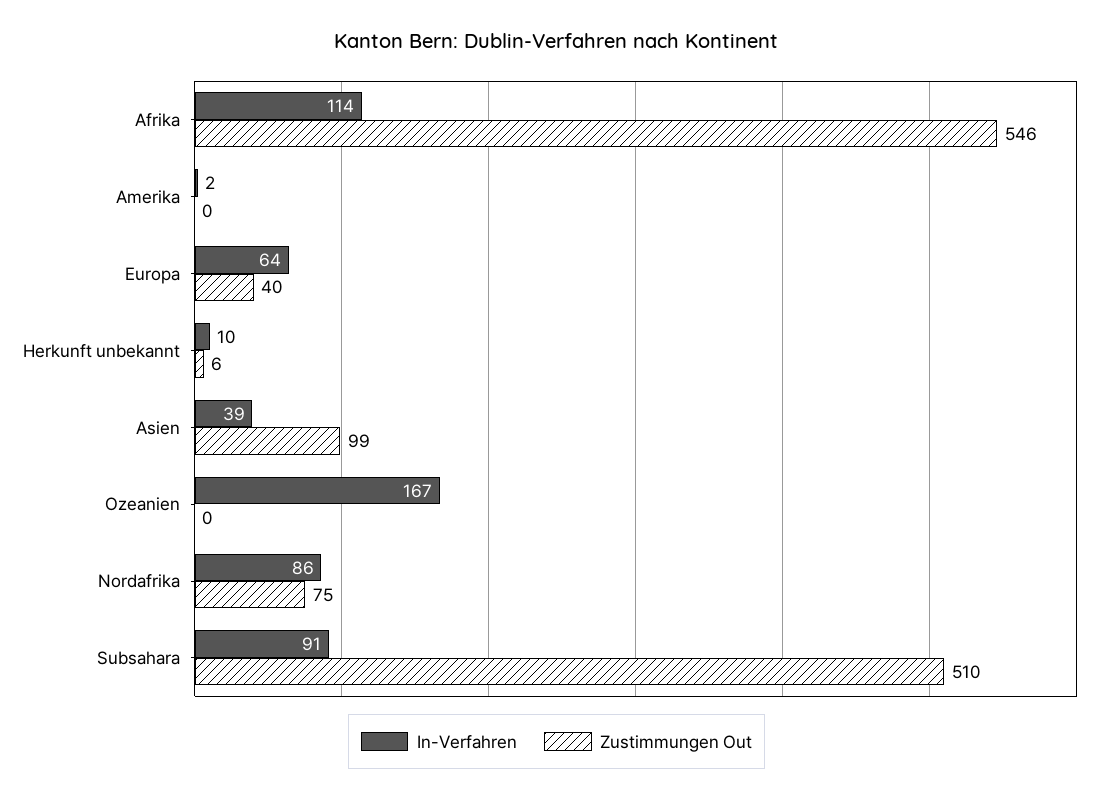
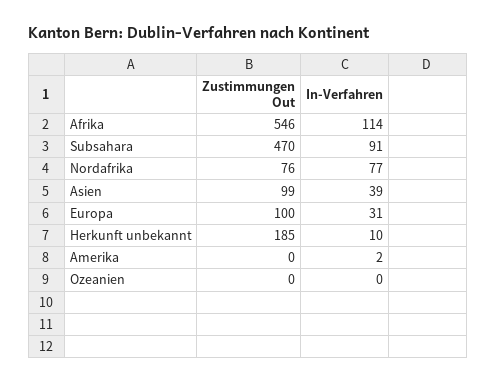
In-Verfahren, Europa: 64 -> 31
Zustimmungen Out, Europa: 40 -> 100
Zustimmungen Out, Herkunft unbekannt: 6 -> 185
In-Verfahren, Ozeanien: 167 -> 0
In-Verfahren, Nordafrika: 86 -> 77
Zustimmungen Out, Nordafrika: 75 -> 76
Zustimmungen Out, Subsahara: 510 -> 470

